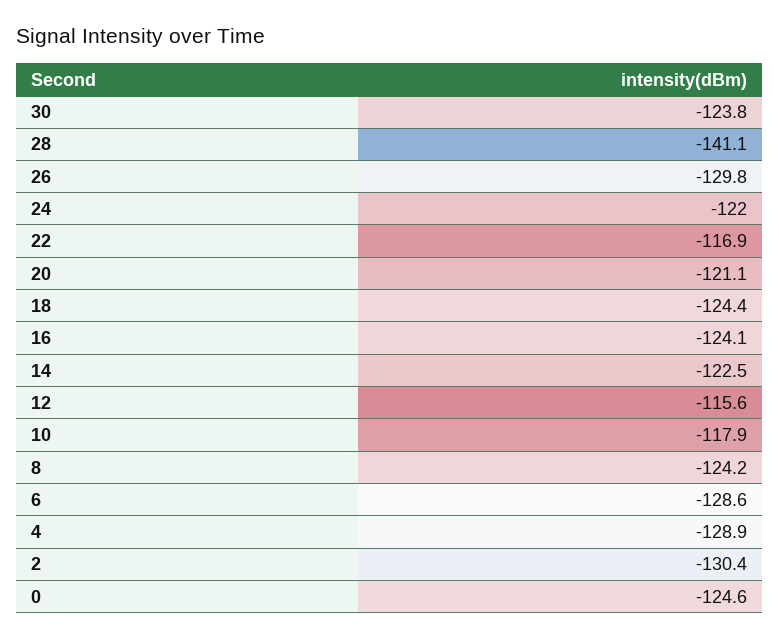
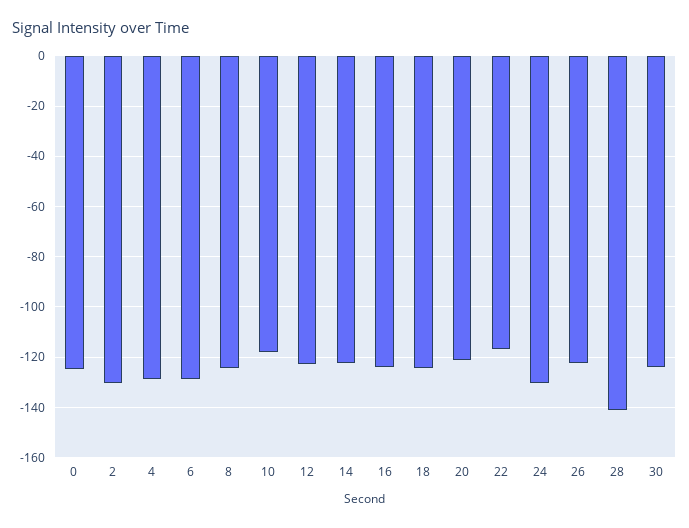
26: -129.8 -> -122.5
24: -122 -> -130
12: -115.6 -> -122.5

